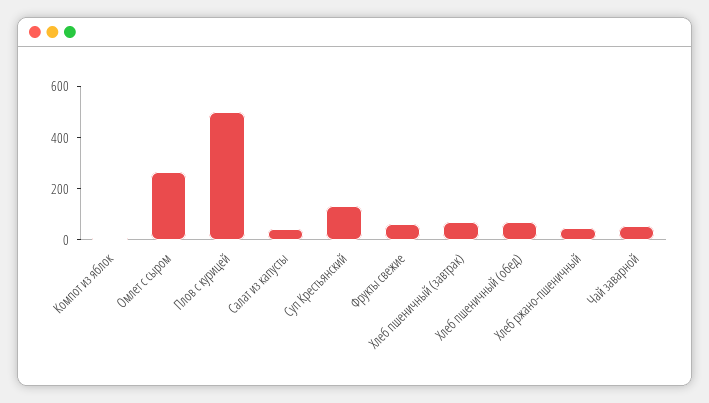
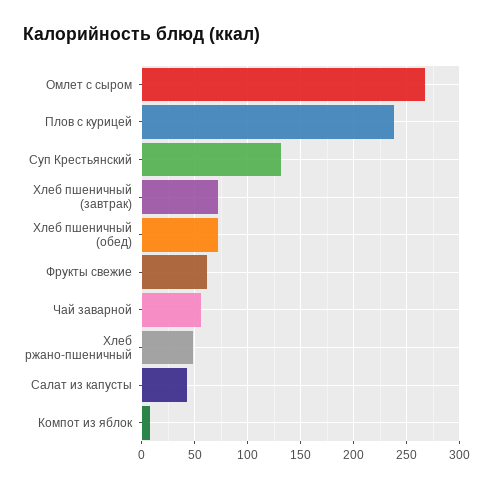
Плов с курицей: 500 -> 240

